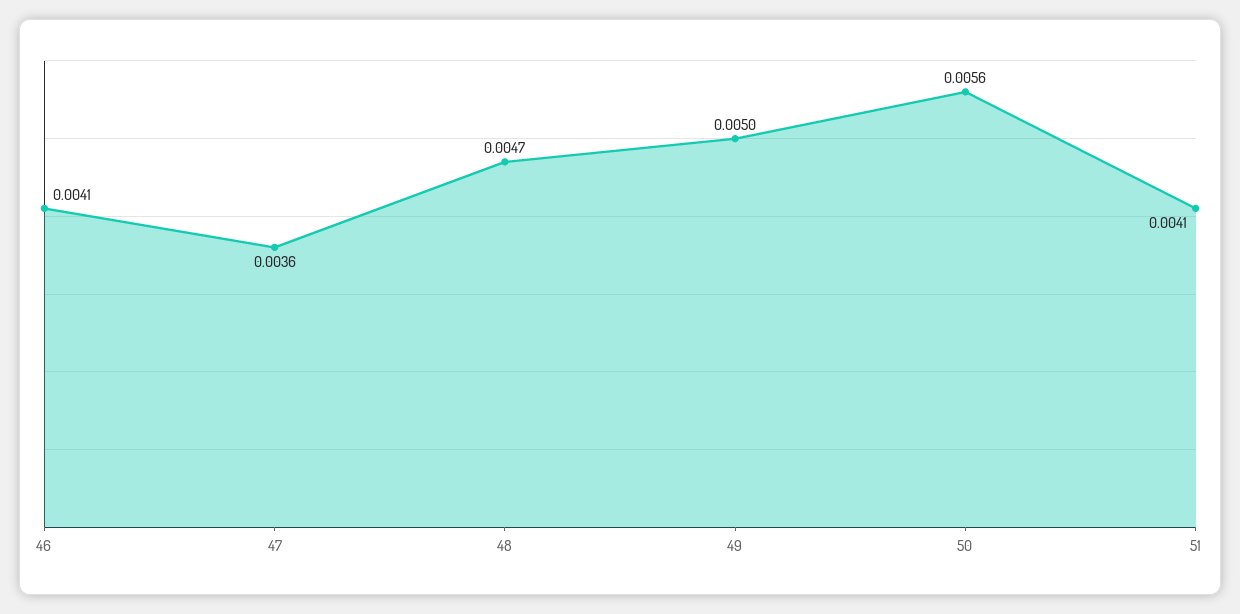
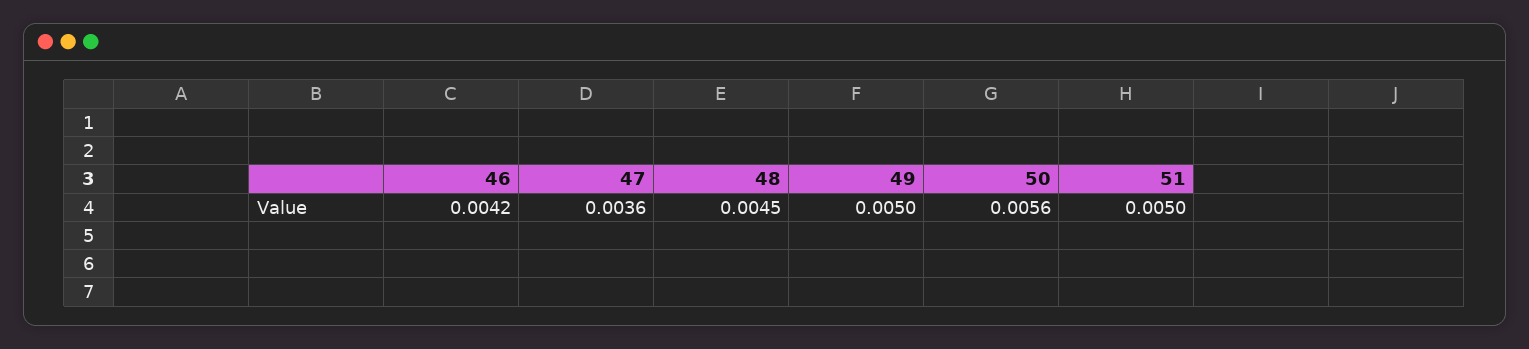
46: 0.0041 -> 0.0042
48: 0.0047 -> 0.0045
51: 0.0041 -> 0.005

